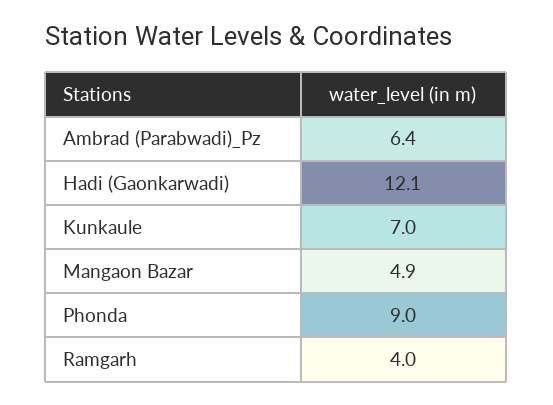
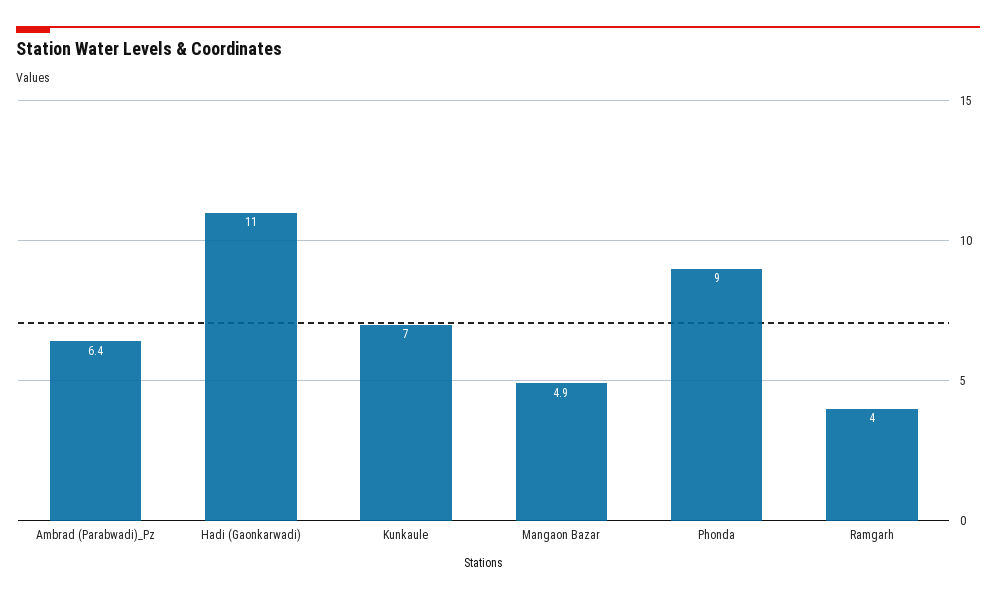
Hadi (Gaonkarwadi): 12.1 -> 11

